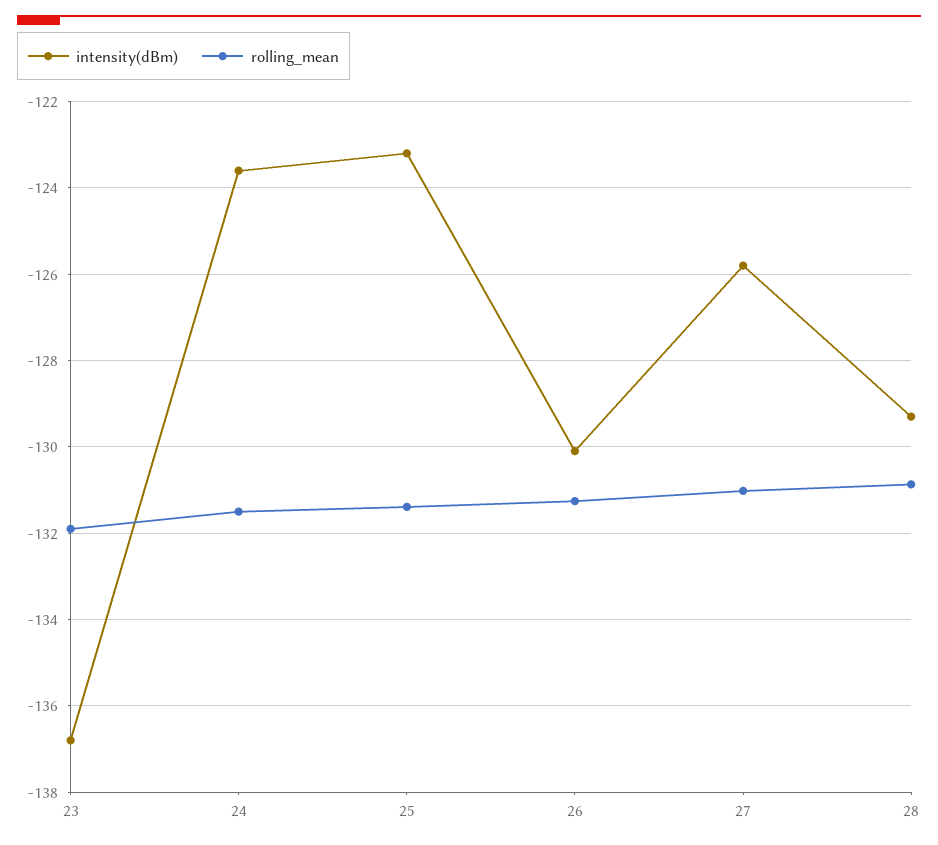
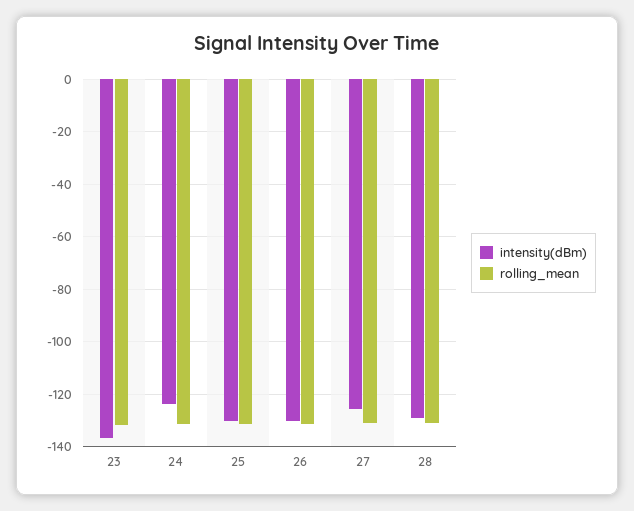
intensity(dBm), 25: -123.2 -> -130

